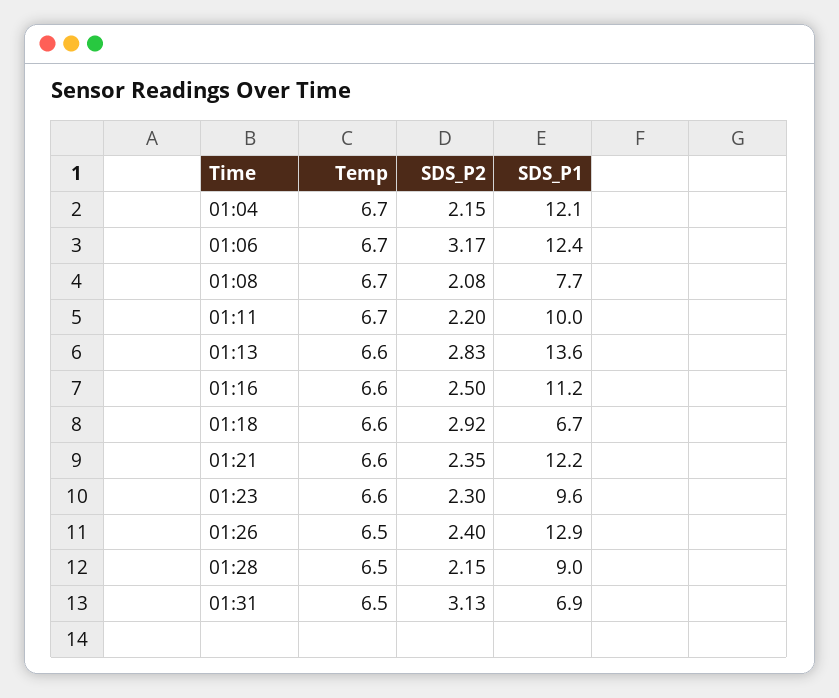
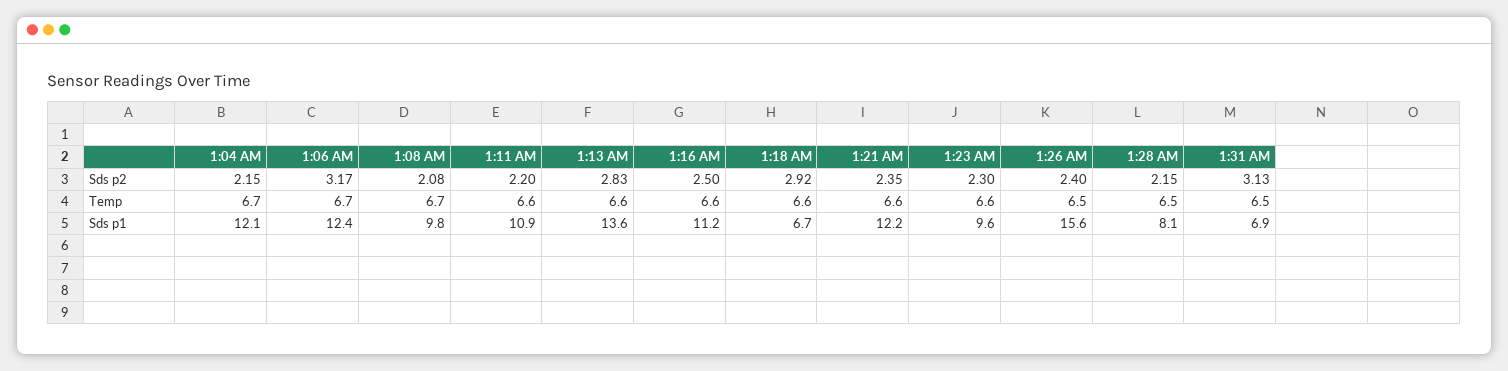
SDS_P1, 01:08: 7.7 -> 9.8
Temp, 01:11: 6.7 -> 6.6
SDS_P1, 01:11: 10 -> 10.9
SDS_P1, 01:26: 12.9 -> 15.6
SDS_P1, 01:28: 9 -> 8.1

